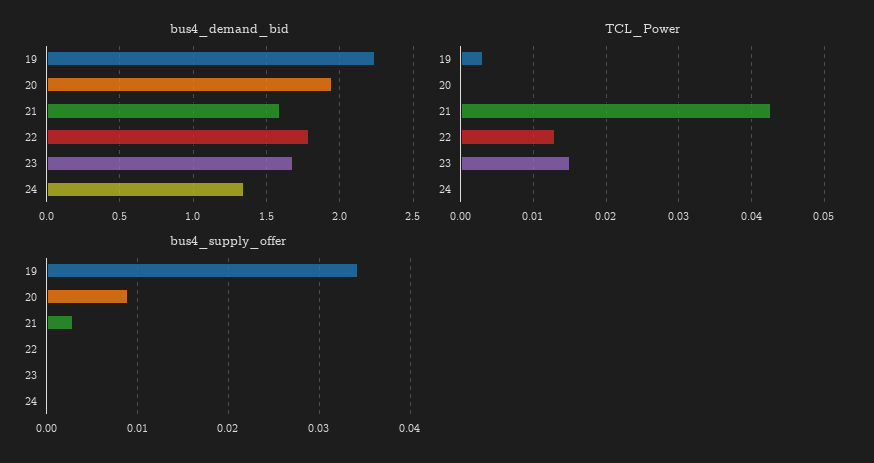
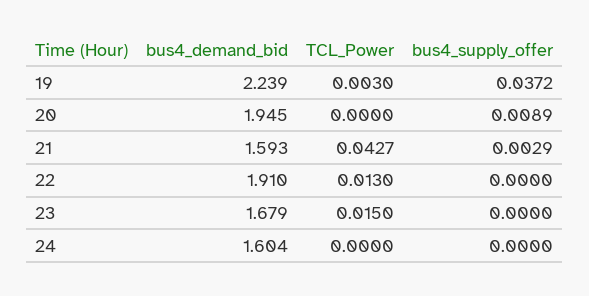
bus4_demand_bid, 22: 1.8 -> 1.91
bus4_demand_bid, 24: 1.35 -> 1.604
bus4_supply_offer, 19: 0.034 -> 0.0372

